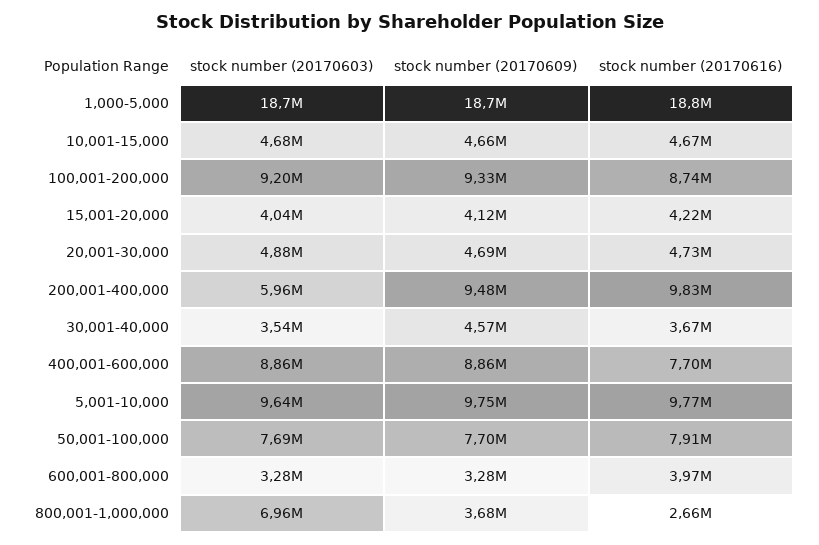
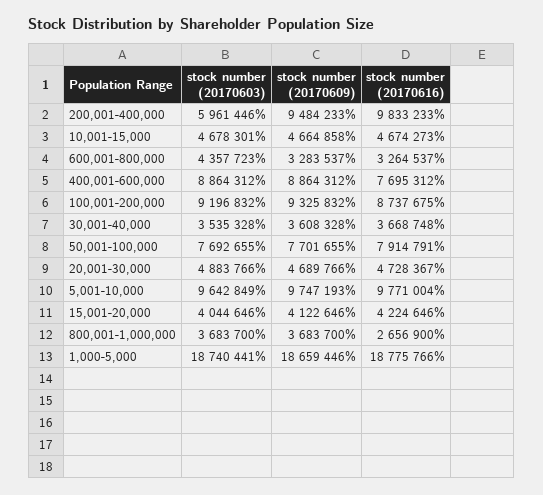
stock number (20170609), 30,001-40,000: 4570000 -> 3608328
stock number (20170603), 600,001-800,000: 3280000 -> 4357723
stock number (20170616), 600,001-800,000: 3970000 -> 3264537
stock number (20170603), 800,001-1,000,000: 6960000 -> 3683700

